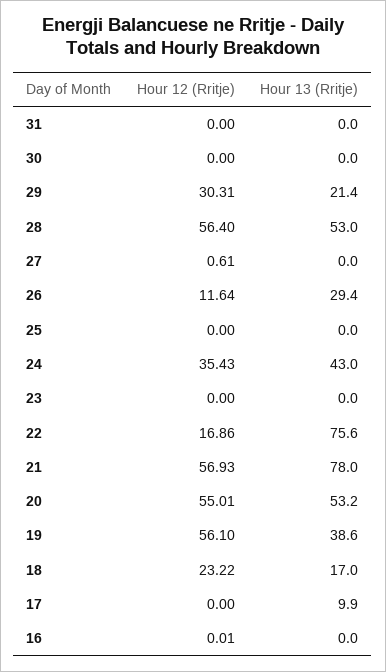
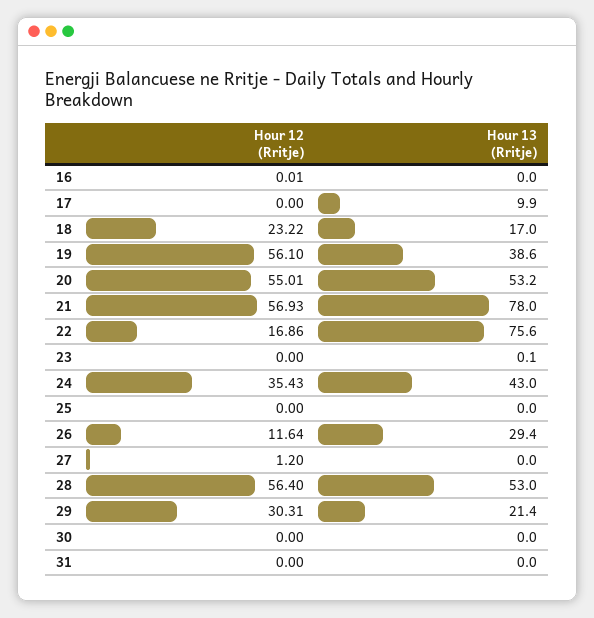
Hour 12 (Rritje), 27: 0.61 -> 1.2
Hour 13 (Rritje), 23: 0 -> 0.1

